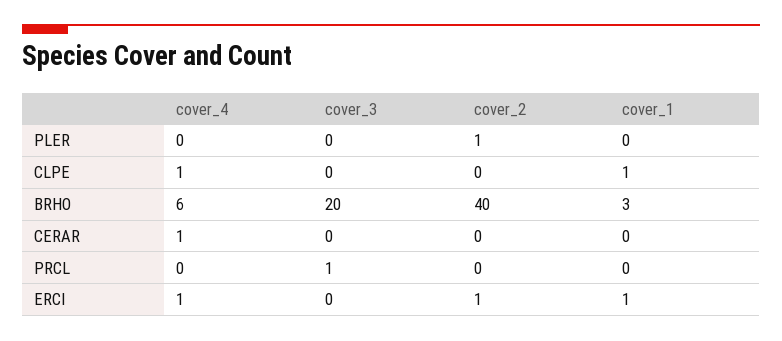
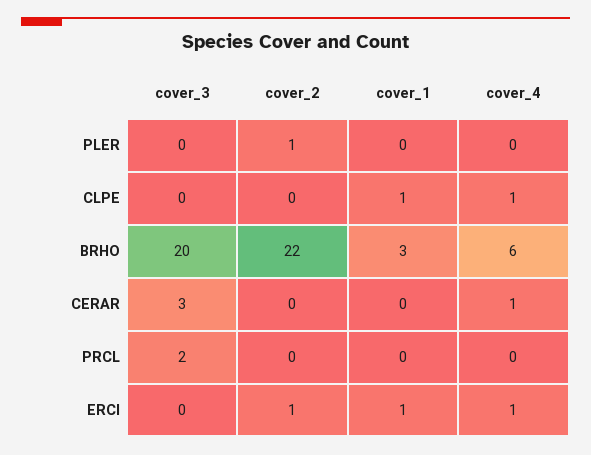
cover_2, BRHO: 40 -> 22
cover_3, CERAR: 0 -> 3
cover_3, PRCL: 1 -> 2

